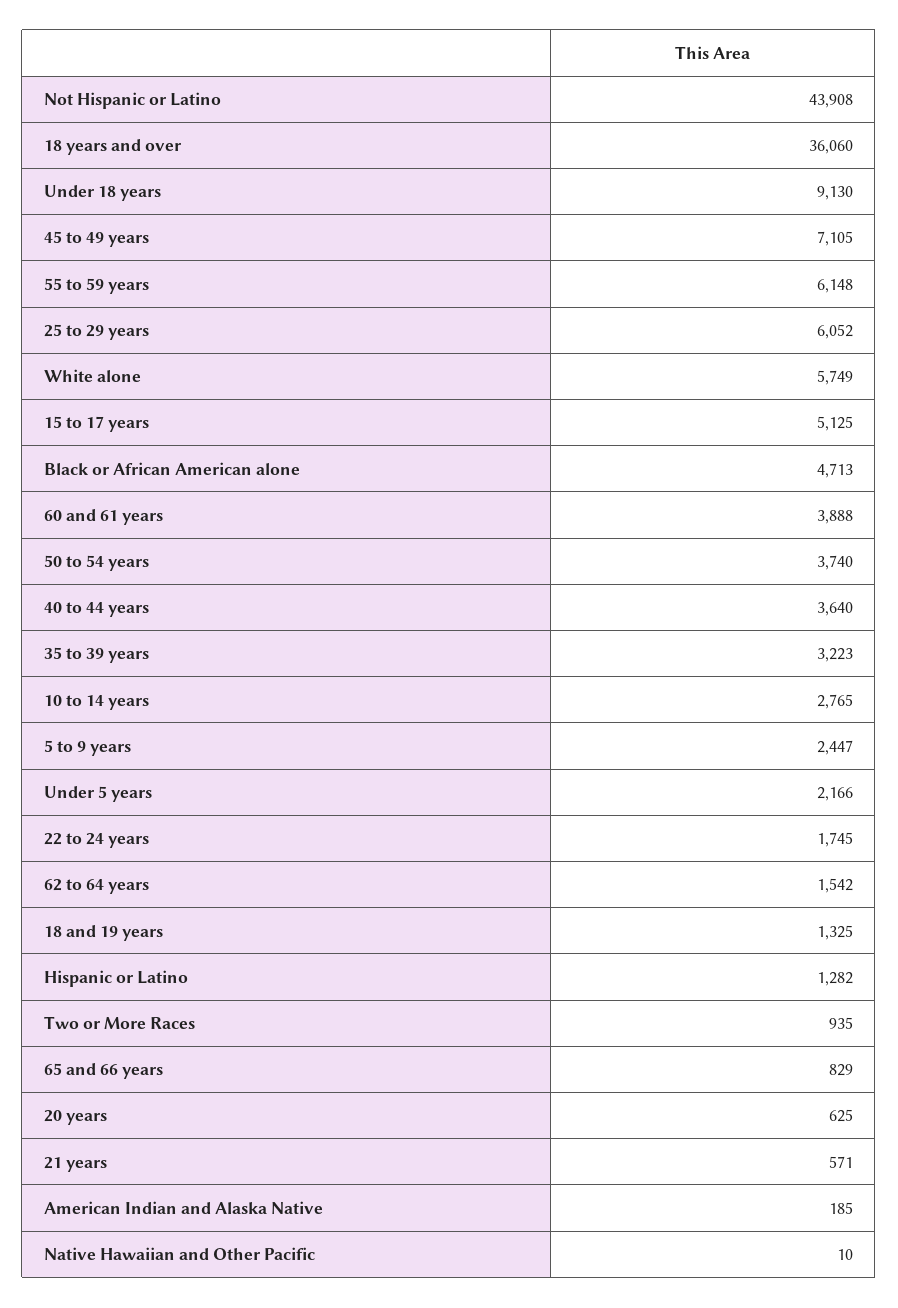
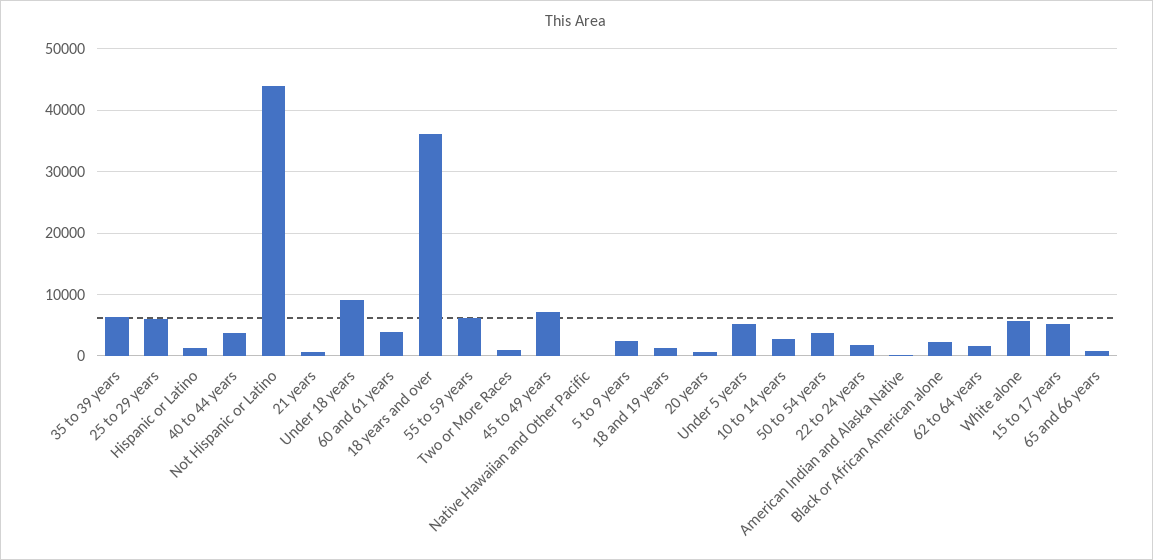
Black or African American alone: 4713 -> 2000
35 to 39 years: 3223 -> 6000
Under 5 years: 2166 -> 5000

